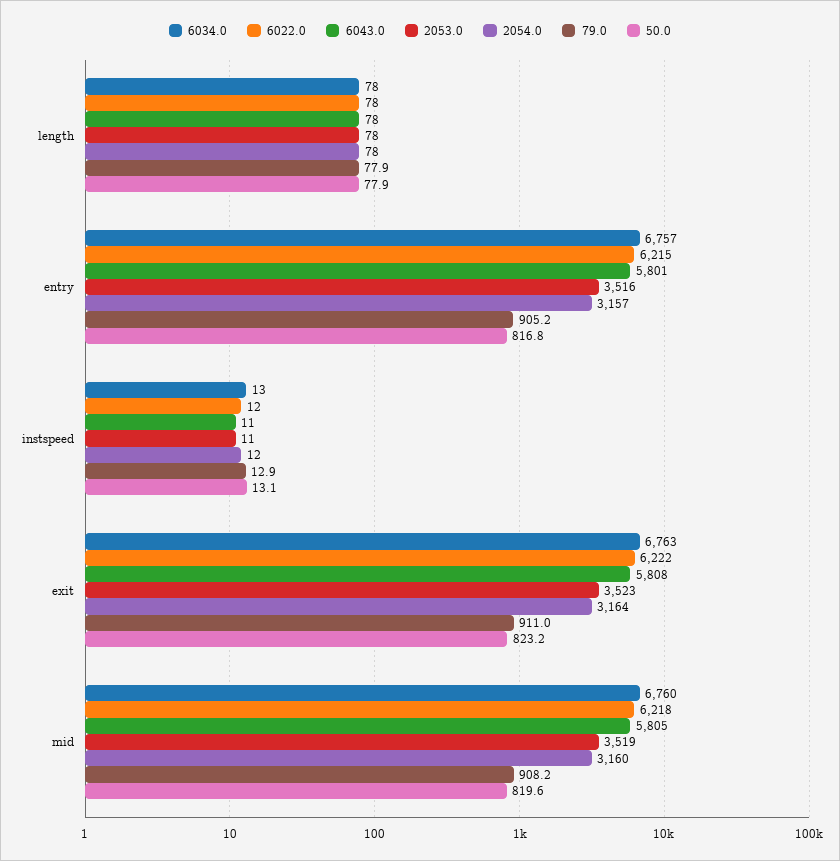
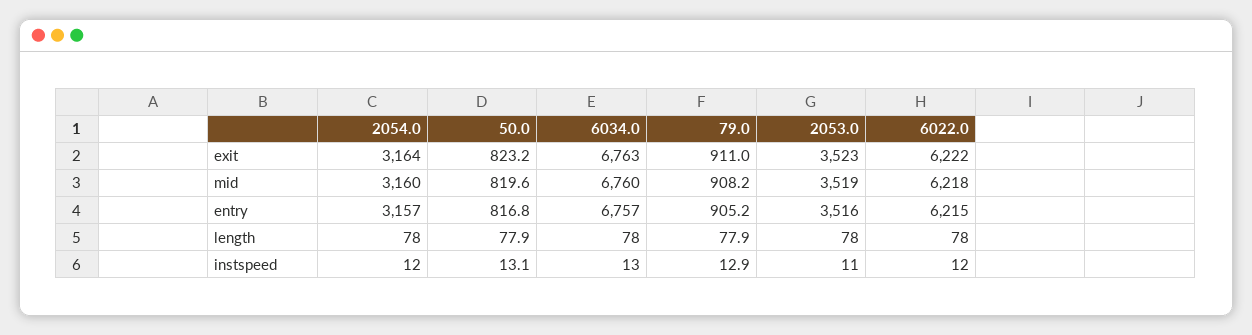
6043.0, length: 78 -> none
6043.0, entry: 5801 -> none
6043.0, instspeed: 11 -> none
6043.0, exit: 5808 -> none
6043.0, mid: 5805 -> none

